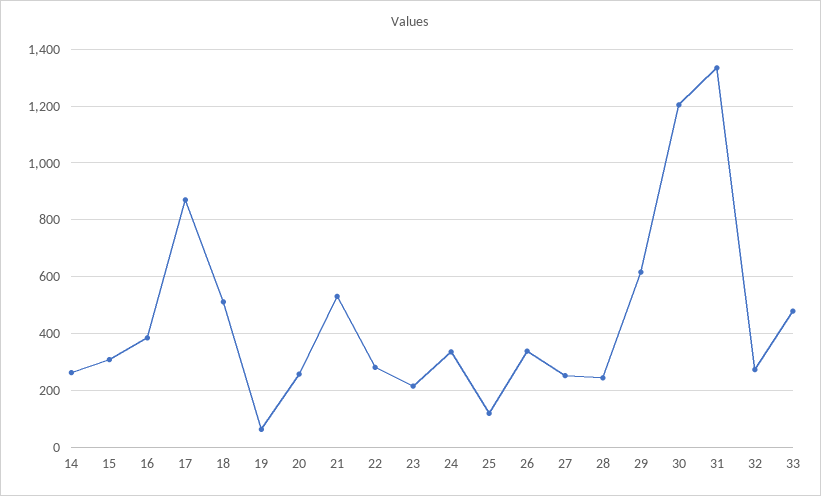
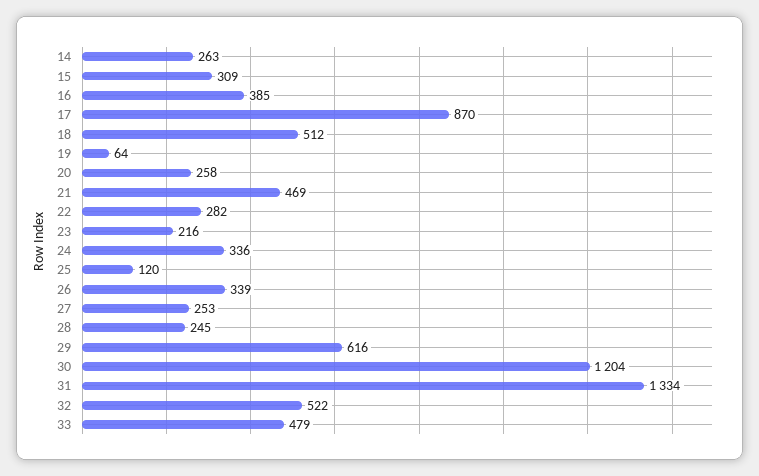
21: 525 -> 469
32: 275 -> 522

